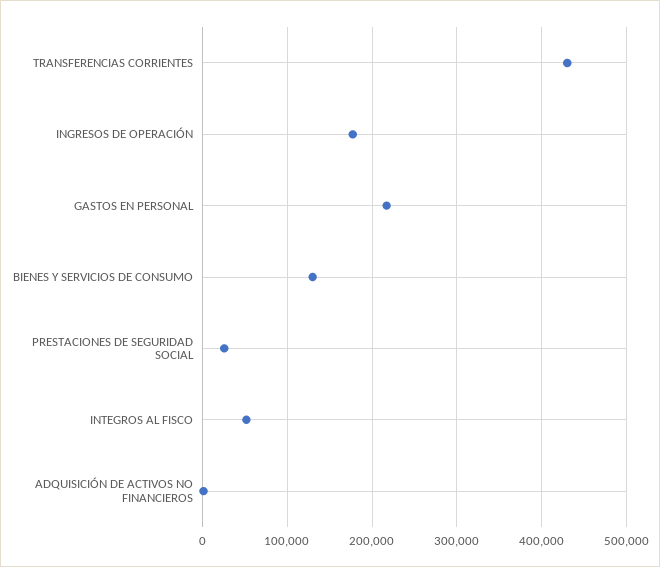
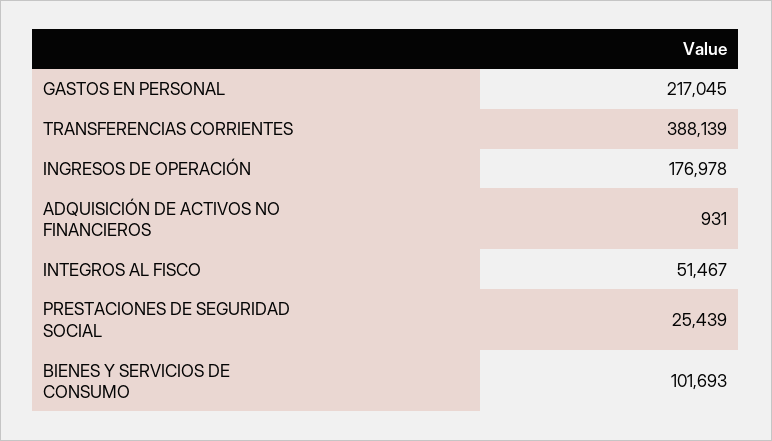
TRANSFERENCIAS CORRIENTES: 430000 -> 388139
BIENES Y SERVICIOS DE CONSUMO: 130000 -> 101693

